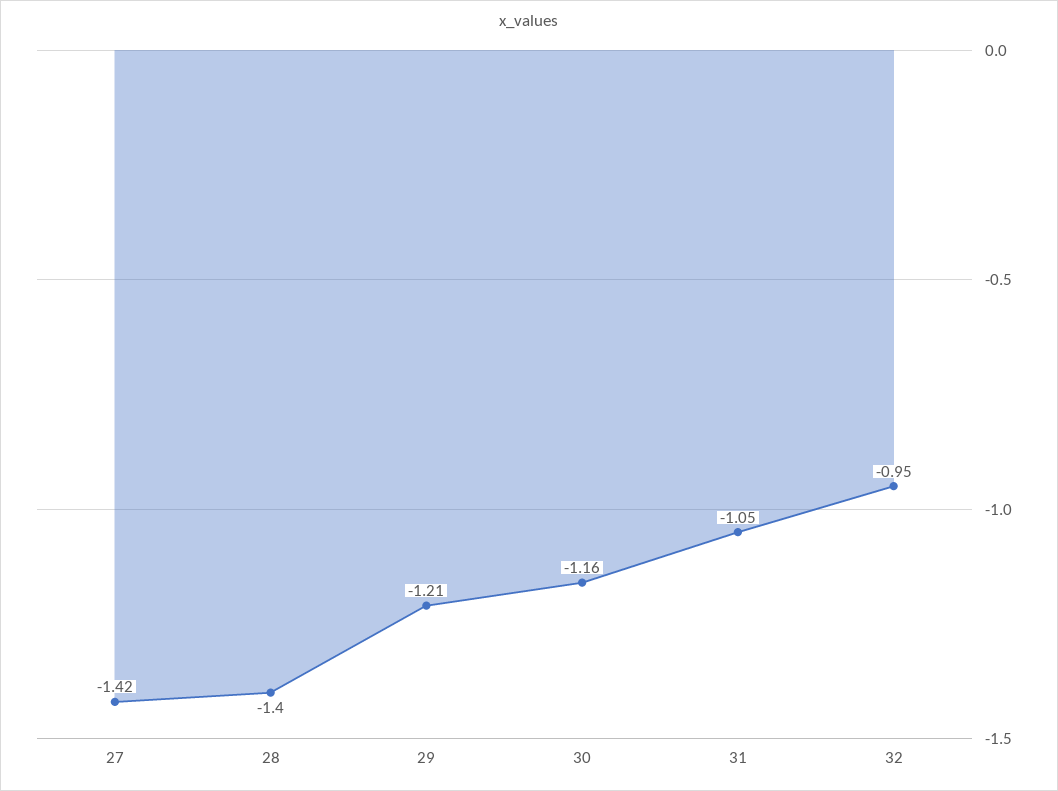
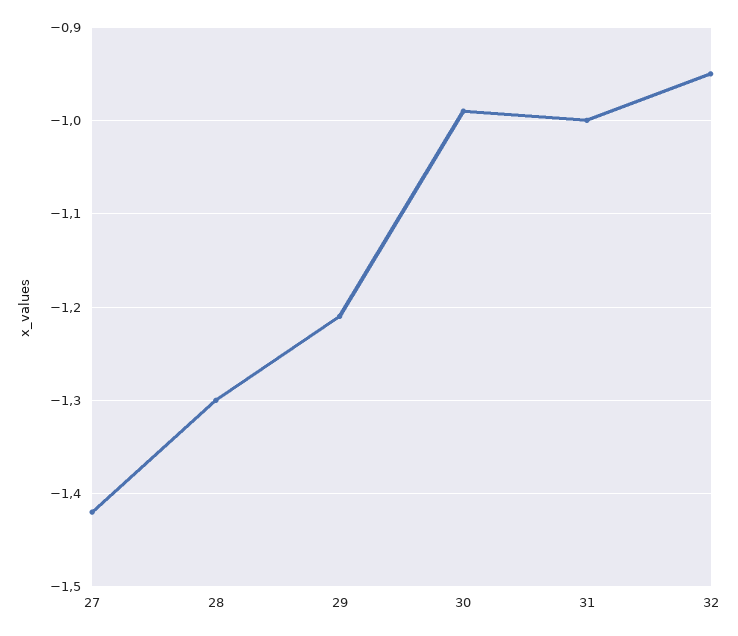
28: -1.4 -> -1.3
30: -1.16 -> -0.99
31: -1.05 -> -1

